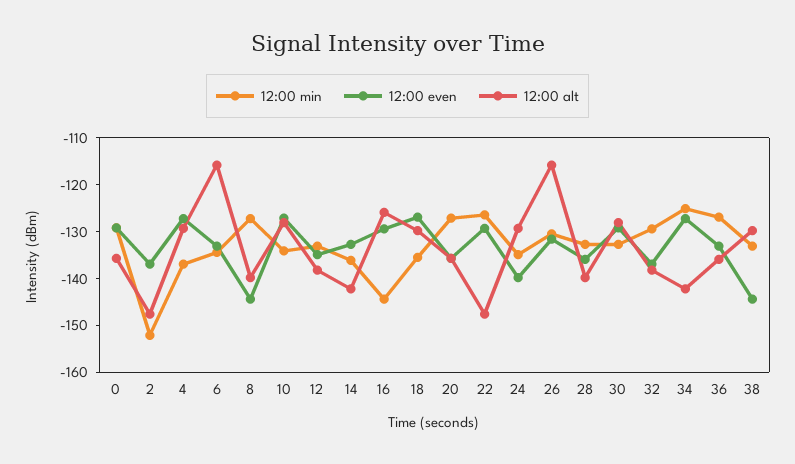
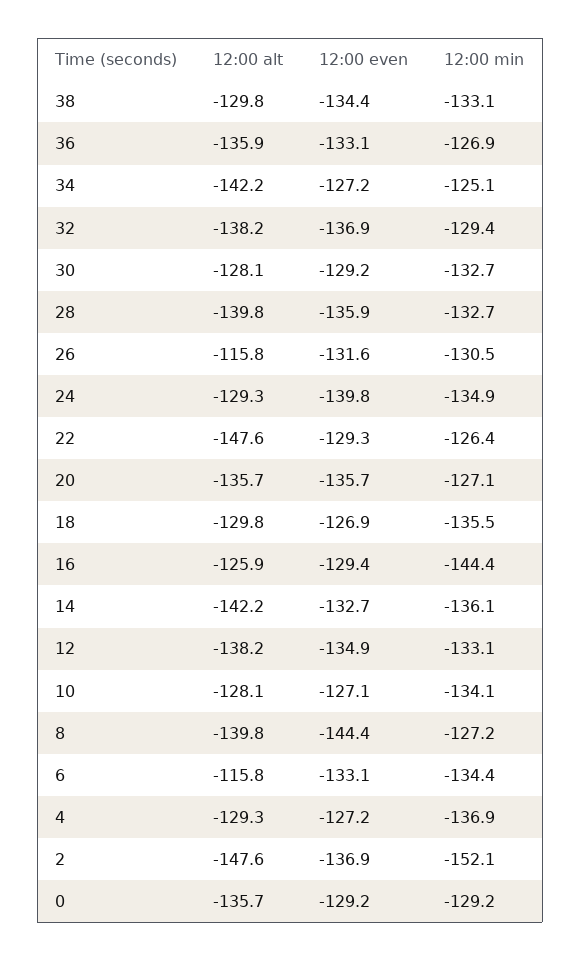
12:00 even, 38: -144 -> -134.4

